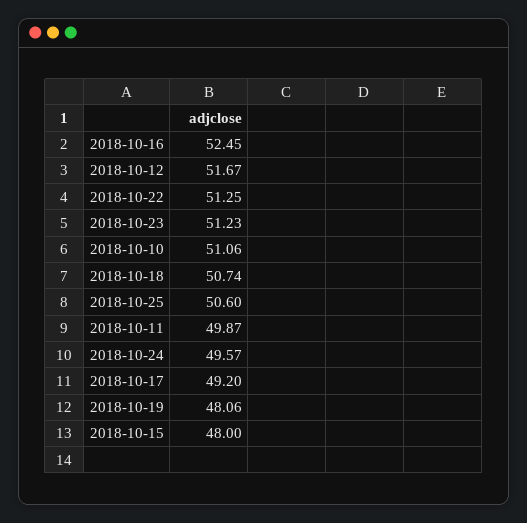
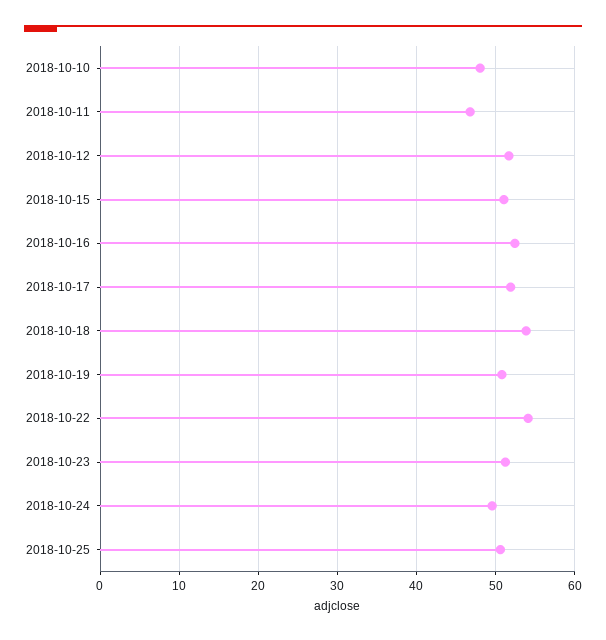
2018-10-22: 51.25 -> 54
2018-10-10: 51.06 -> 48
2018-10-18: 50.74 -> 54
2018-10-11: 49.87 -> 47
2018-10-17: 49.2 -> 52
2018-10-19: 48.06 -> 51
2018-10-15: 48 -> 51

